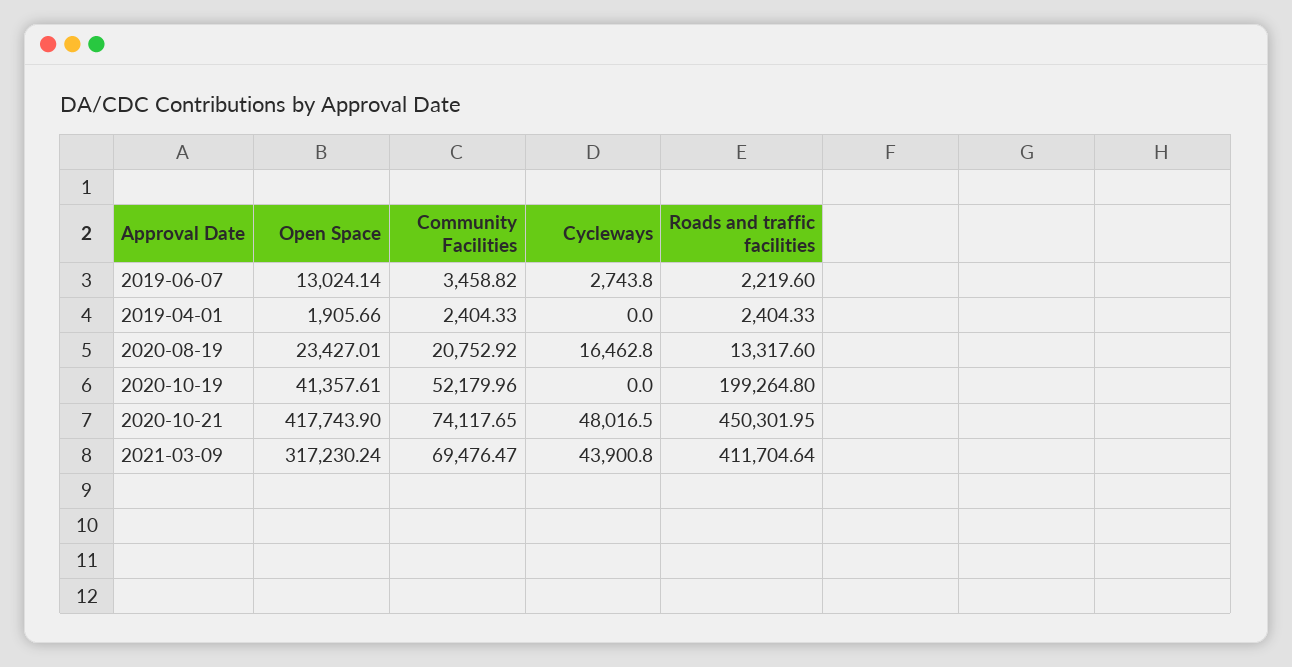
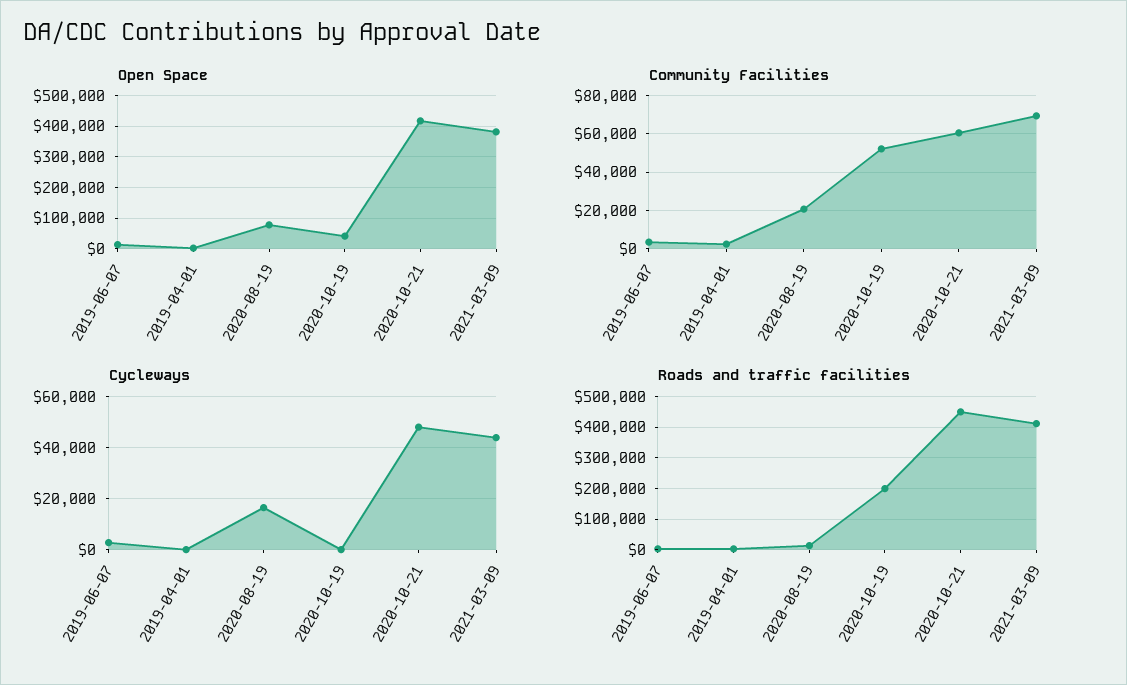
Open Space, 2020-08-19: 23427.01 -> 80000
Community Facilities, 2020-10-21: 74117.65 -> 60000
Open Space, 2021-03-09: 317230.24 -> 380000

